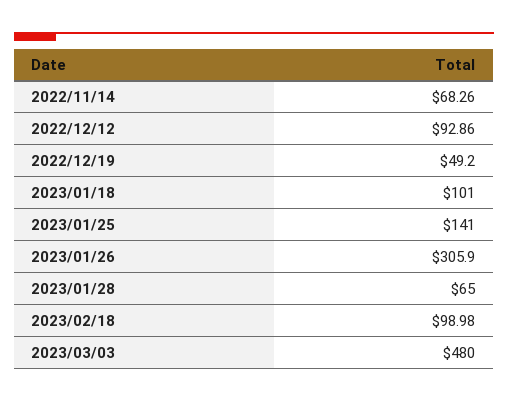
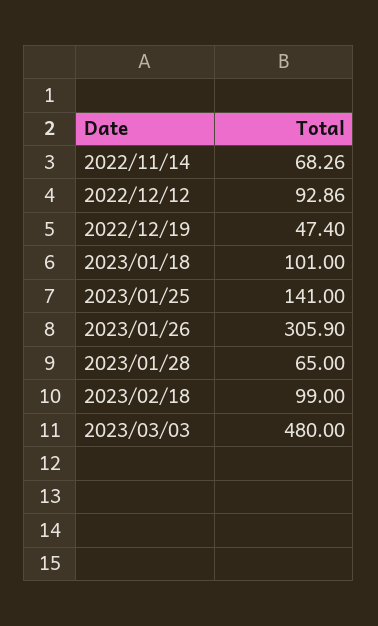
2022/12/19: 49.2 -> 47.4
2023/02/18: 98.98 -> 99

